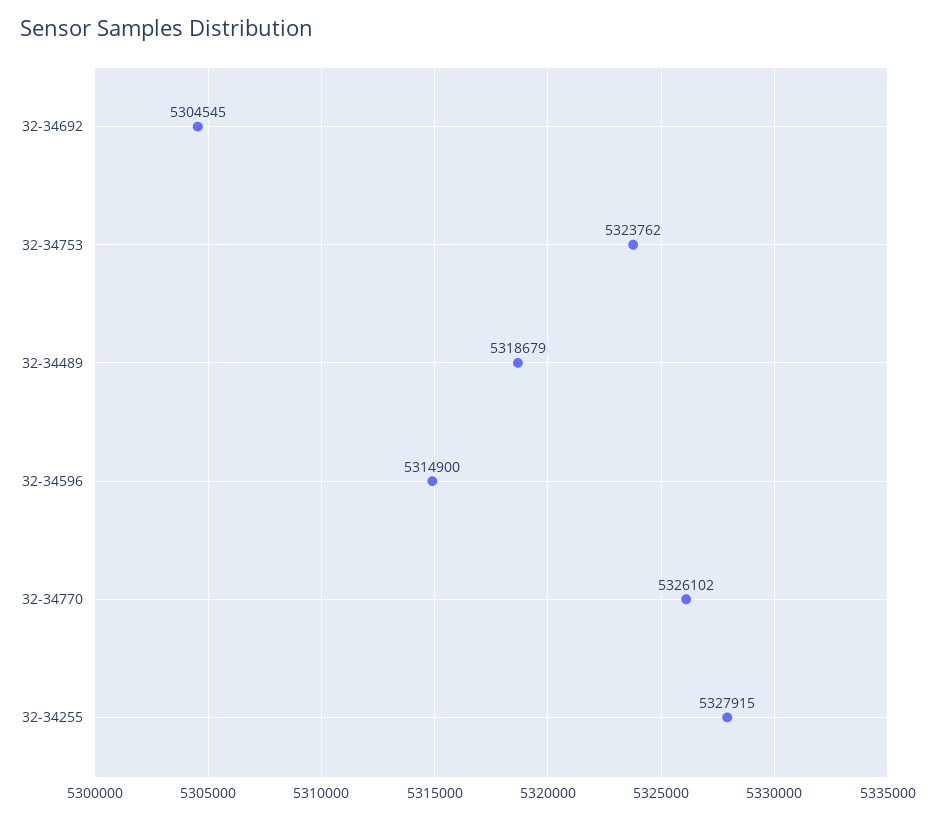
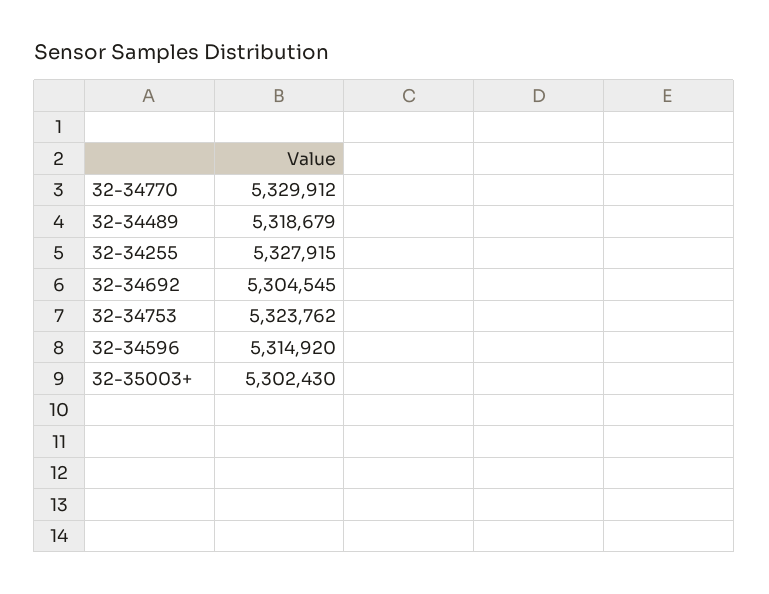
32-34596: 5314900 -> 5314920
32-34770: 5326102 -> 5329912
32-35003+: none -> 5302430

